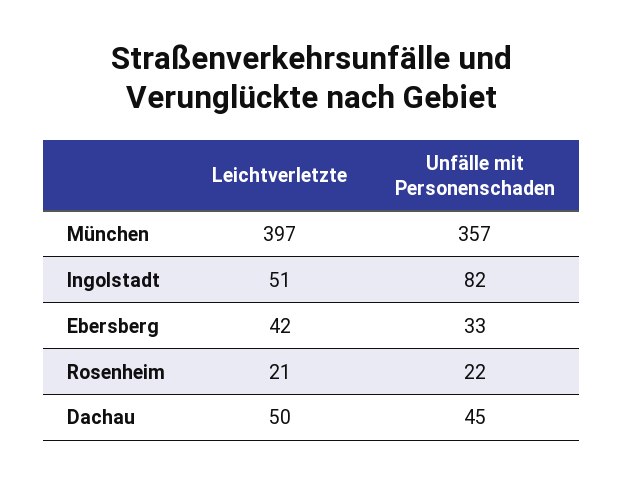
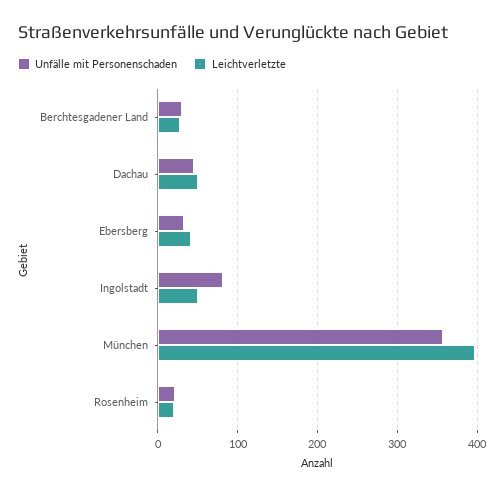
Unfälle mit Personenschaden, Berchtesgadener Land: none -> 30
Leichtverletzte, Berchtesgadener Land: none -> 30

